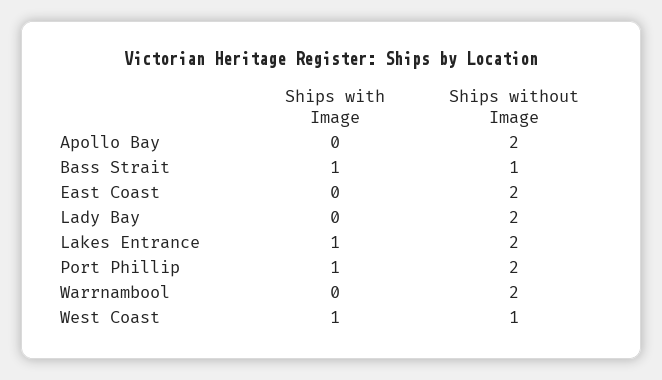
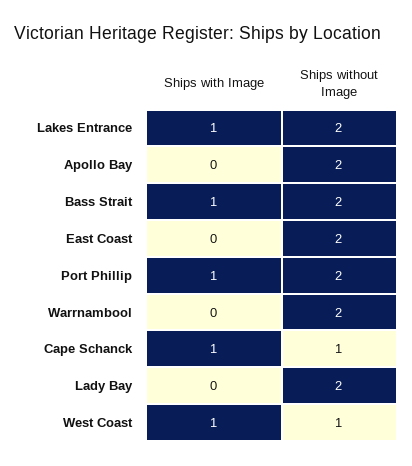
Ships without Image, Bass Strait: 1 -> 2
Ships with Image, Cape Schanck: none -> 1
Ships without Image, Cape Schanck: none -> 1

